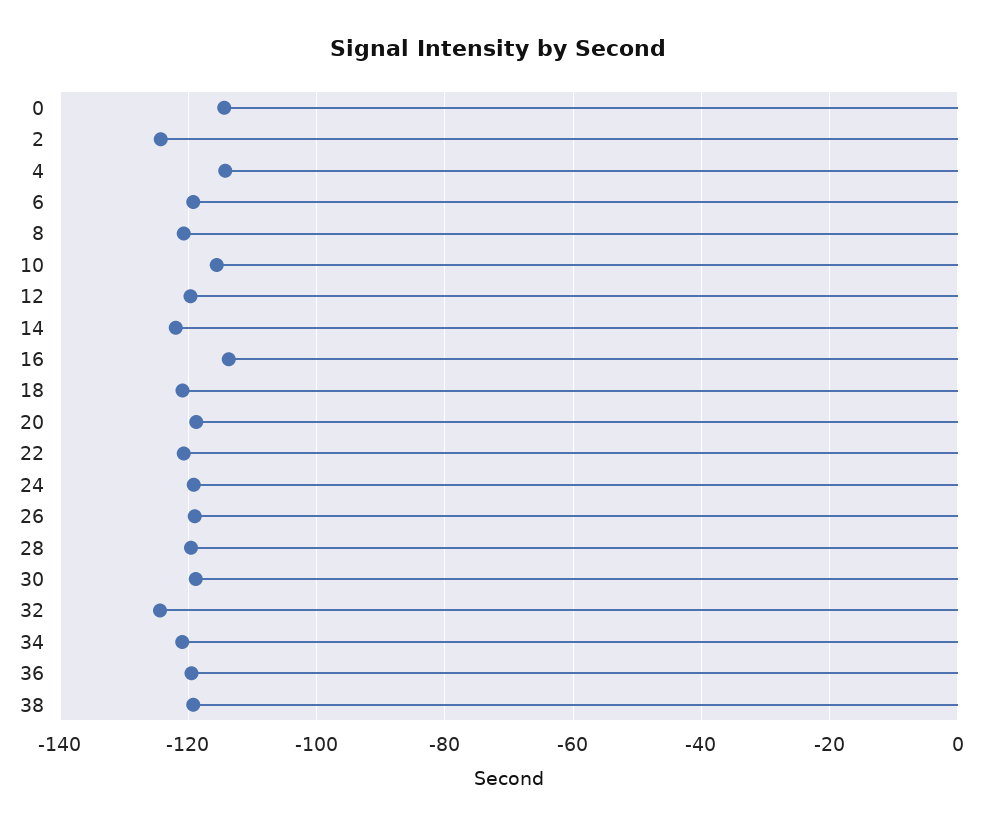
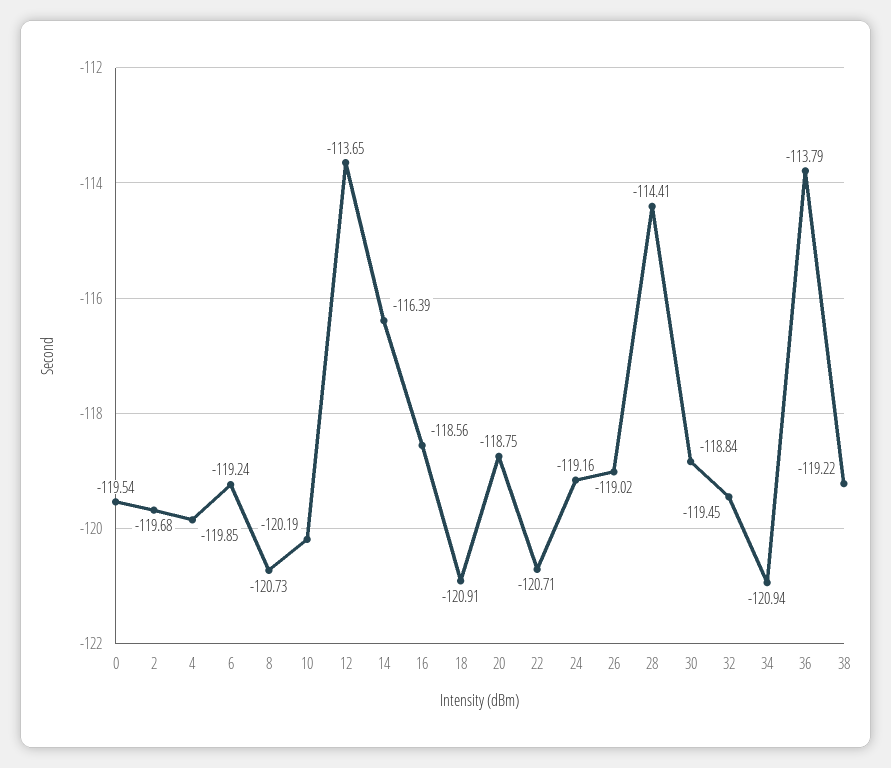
0: -114 -> -119.54
2: -124 -> -119.68
4: -114 -> -119.85
10: -116 -> -120.19
12: -120 -> -113.65
14: -122 -> -116.39
16: -114 -> -118.56
28: -120 -> -114.41
32: -124 -> -119.45
36: -120 -> -113.79

